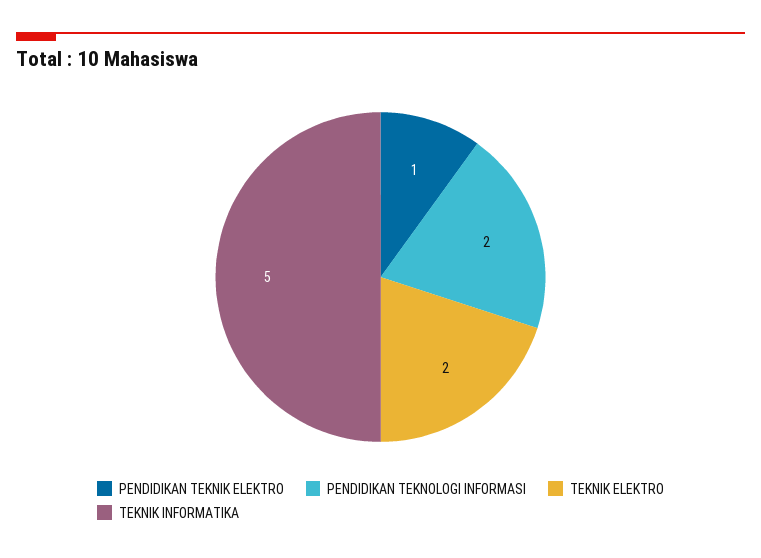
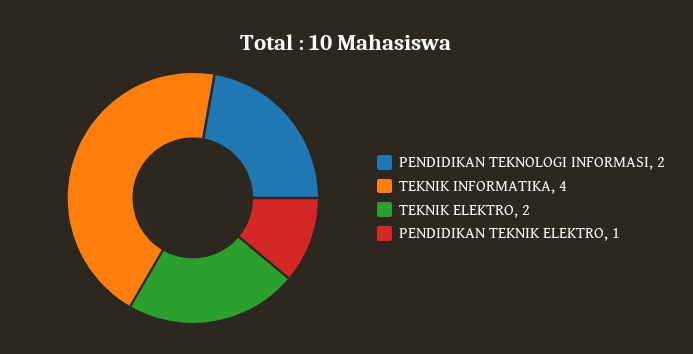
TEKNIK INFORMATIKA: 5 -> 4

